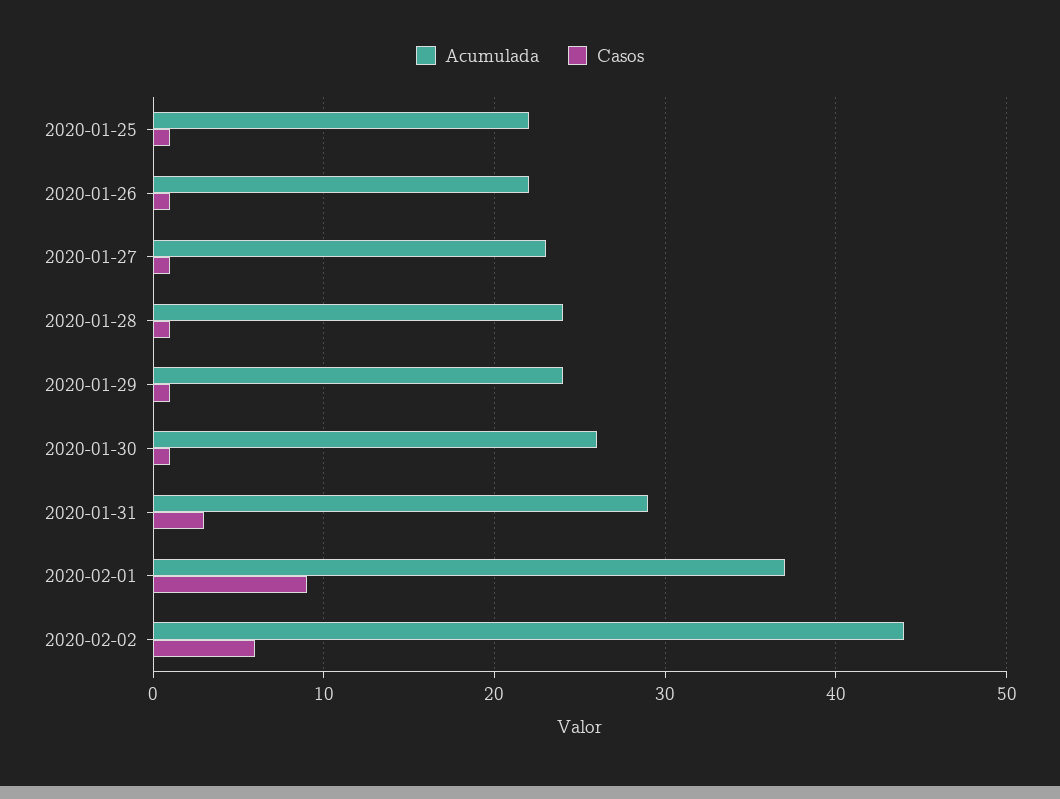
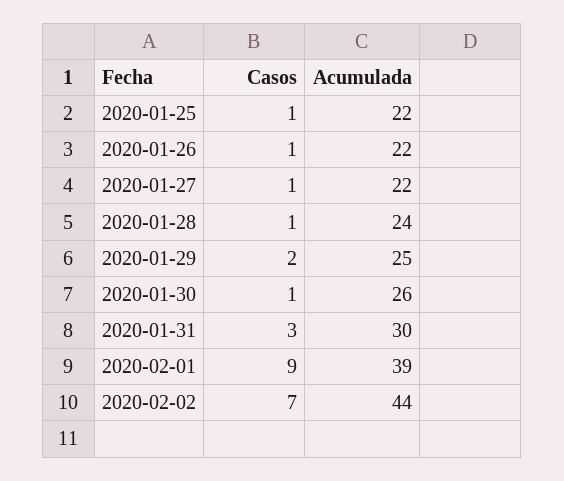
Acumulada, 2020-01-27: 23 -> 22
Acumulada, 2020-01-29: 24 -> 25
Casos, 2020-01-29: 1 -> 2
Acumulada, 2020-01-31: 29 -> 30
Acumulada, 2020-02-01: 37 -> 39
Casos, 2020-02-02: 6 -> 7

